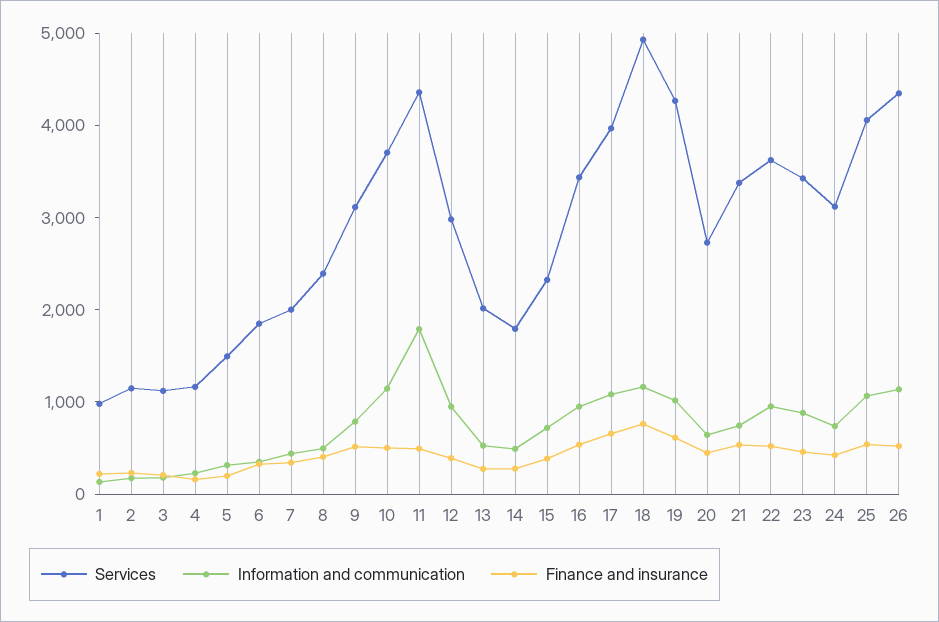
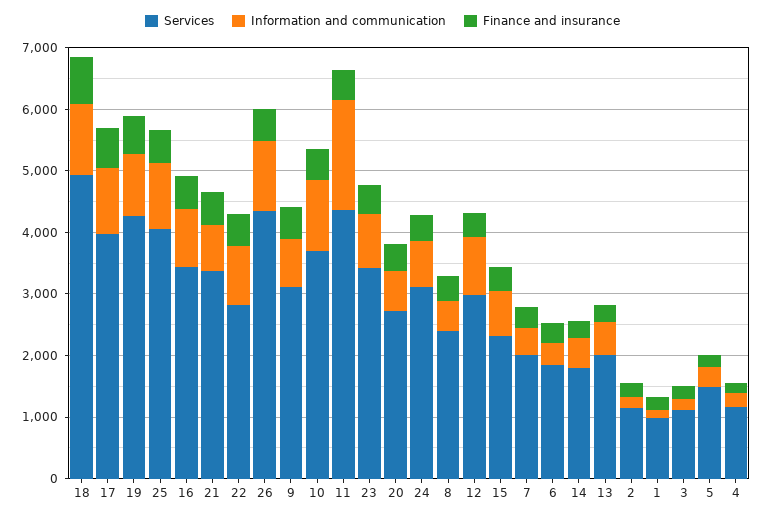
Services, 22: 3600 -> 2800

